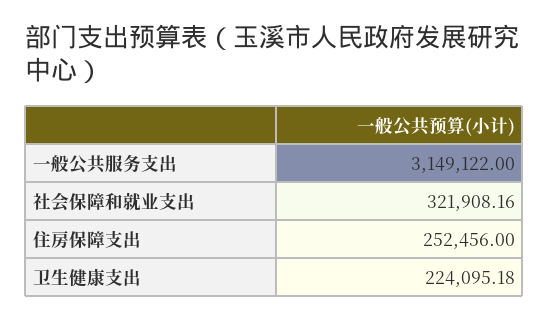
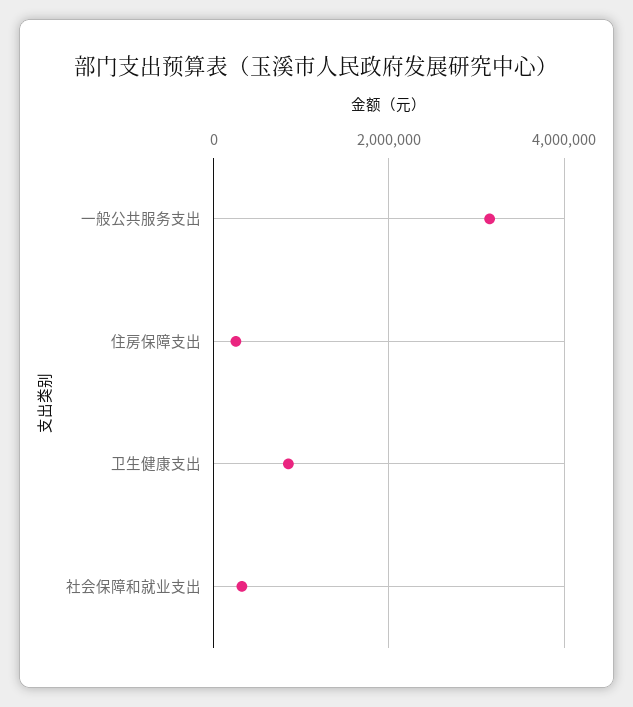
卫生健康支出: 224095.18 -> 800000

